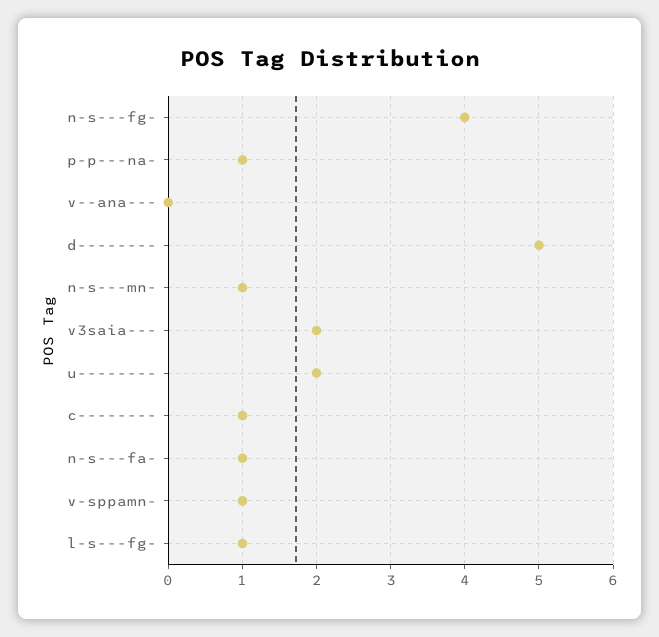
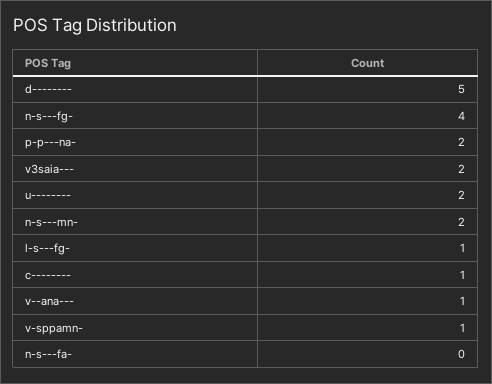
p-p---na-: 1 -> 2
v--ana---: 0 -> 1
n-s---mn-: 1 -> 2
n-s---fa-: 1 -> 0

